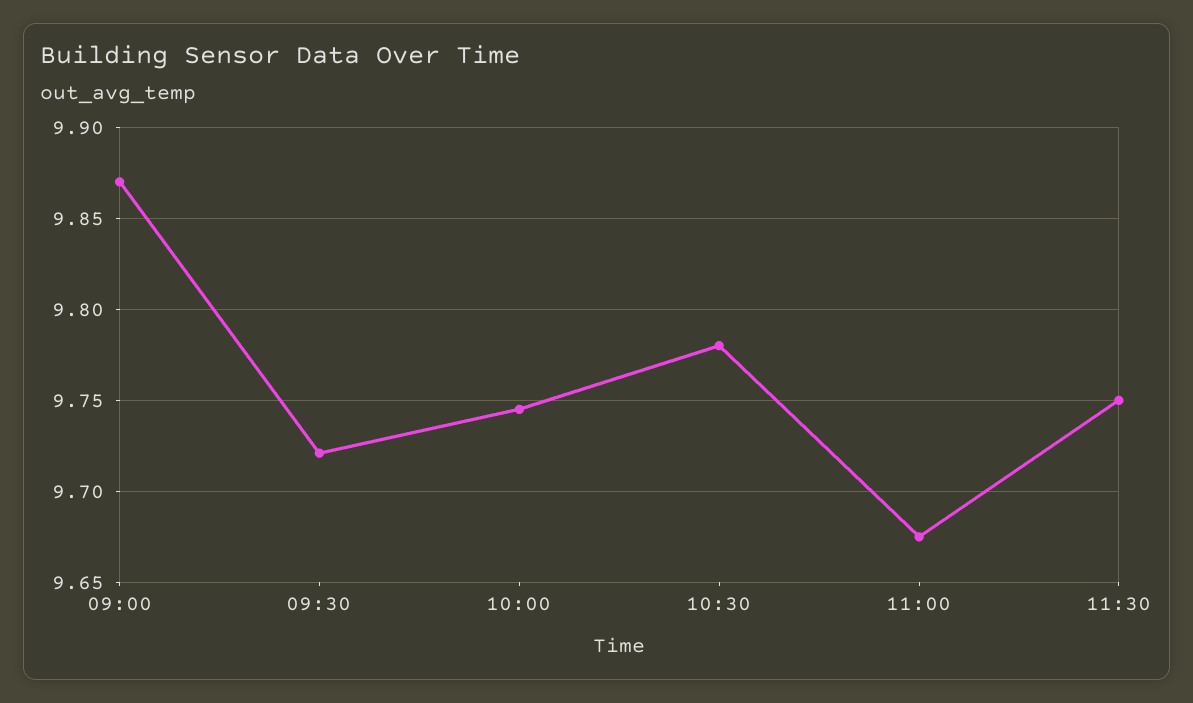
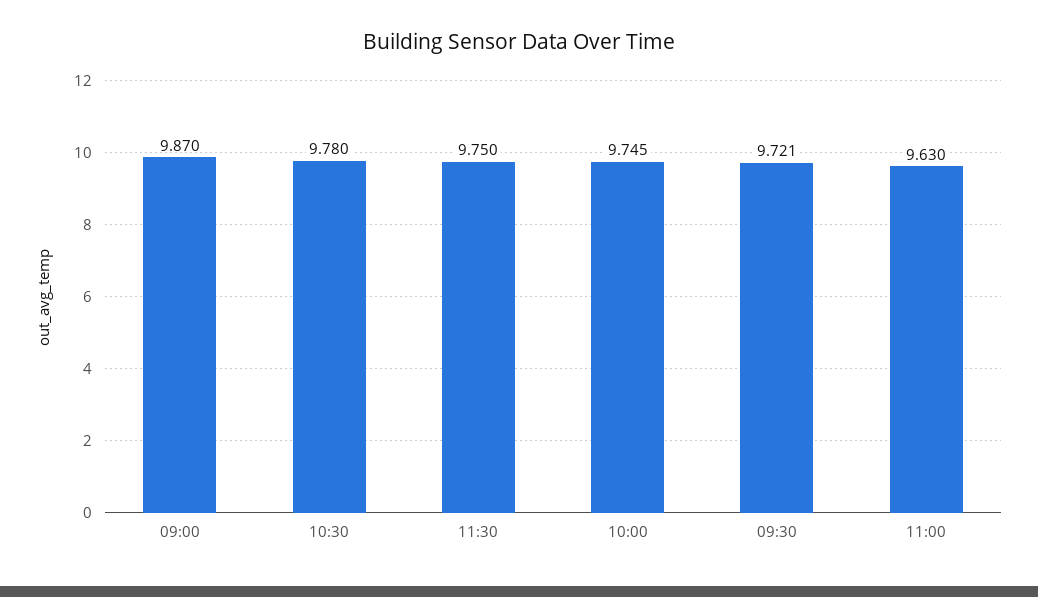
11:00: 9.675 -> 9.63

